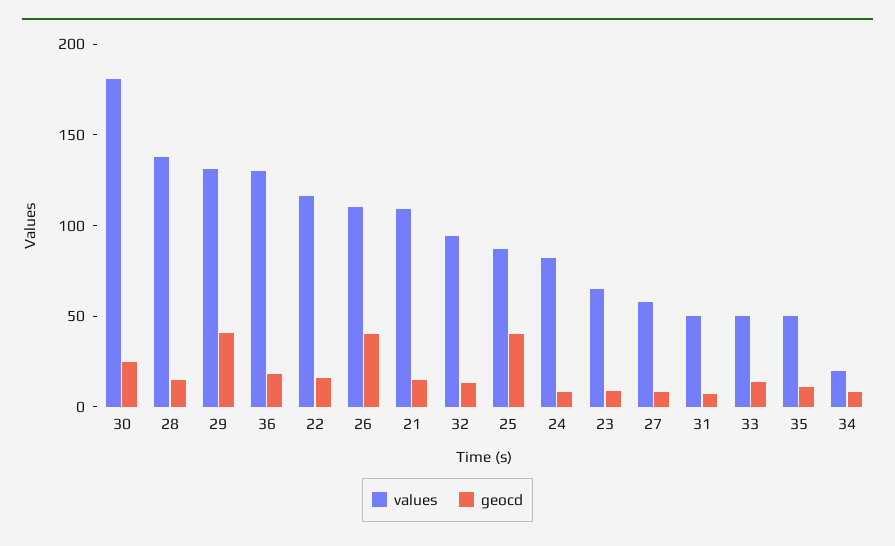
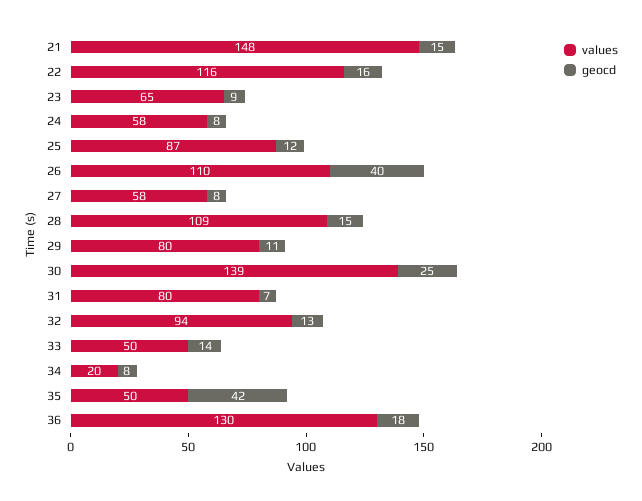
values, 30: 180 -> 139
values, 28: 140 -> 109
values, 29: 130 -> 80
geocd, 29: 40 -> 11
values, 21: 110 -> 148
geocd, 25: 40 -> 12
values, 24: 80 -> 58
values, 31: 50 -> 80
geocd, 35: 10 -> 42

